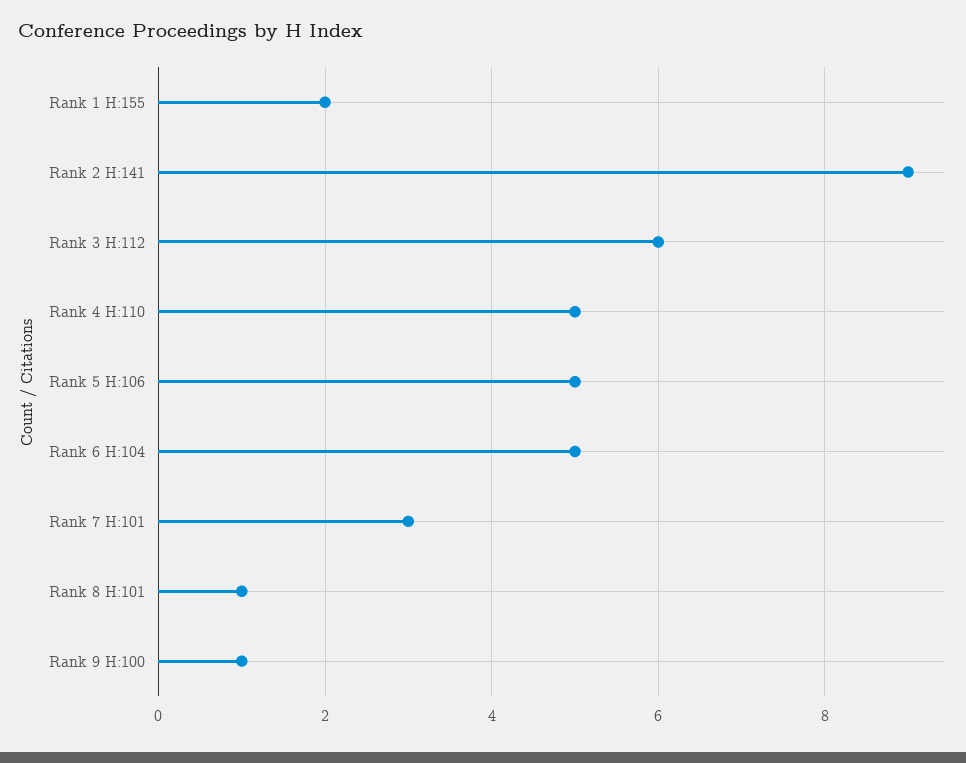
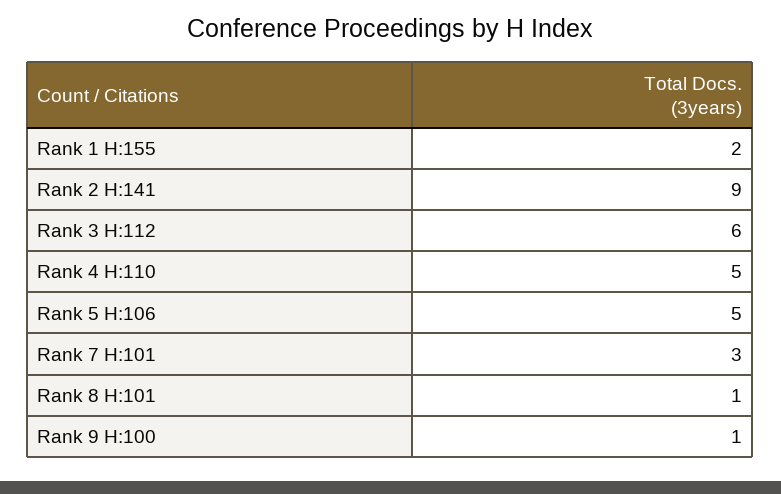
Rank 6 H:104: 5 -> none

